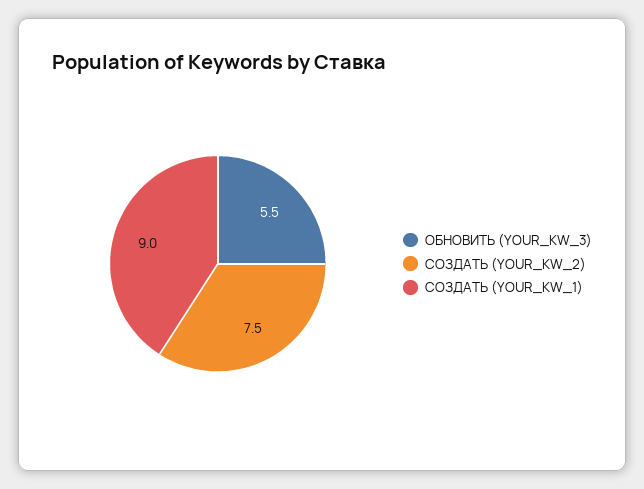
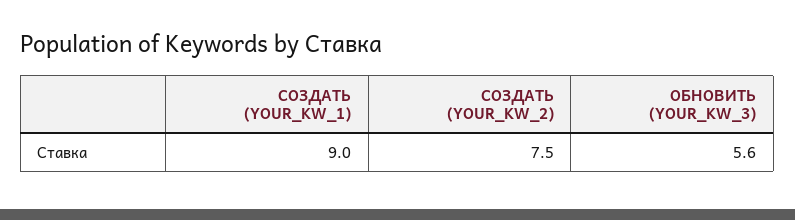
ОБНОВИТЬ (YOUR_KW_3): 5.5 -> 5.6

